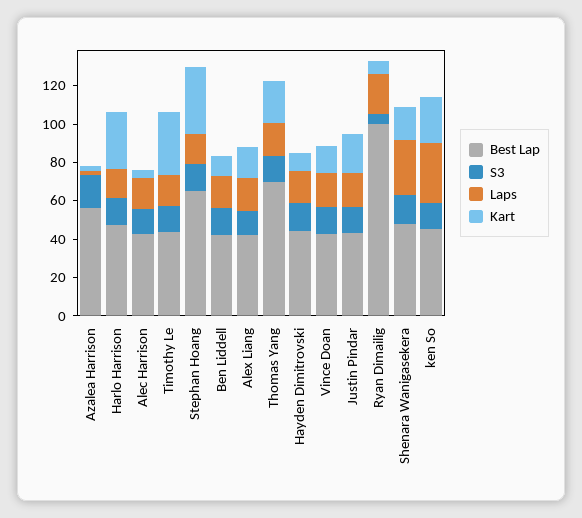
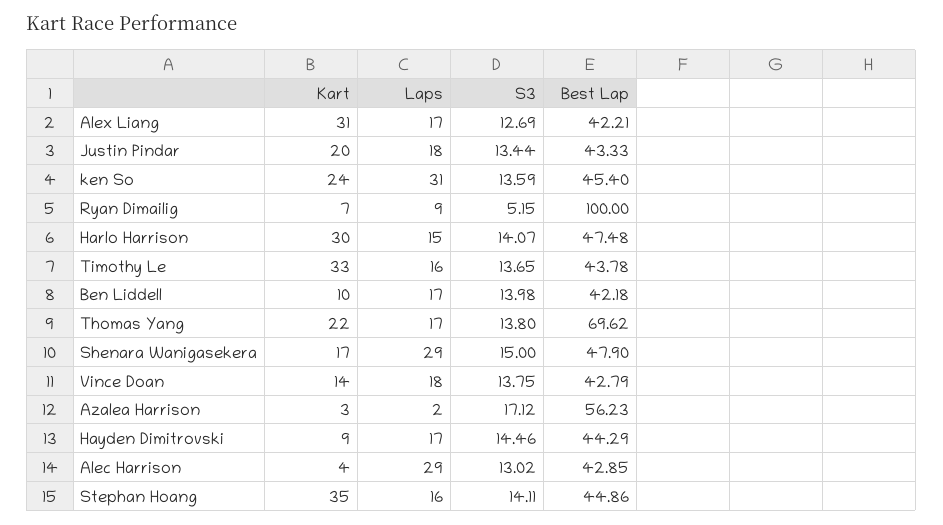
Laps, Alec Harrison: 15 -> 29
Best Lap, Stephan Hoang: 65 -> 44.86
Kart, Alex Liang: 15 -> 31
Laps, Ryan Dimailig: 20 -> 9

